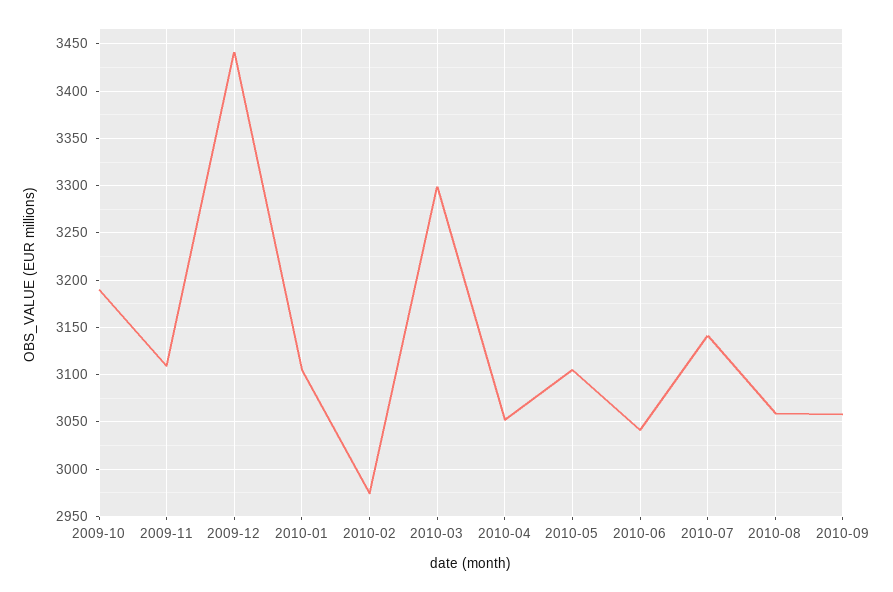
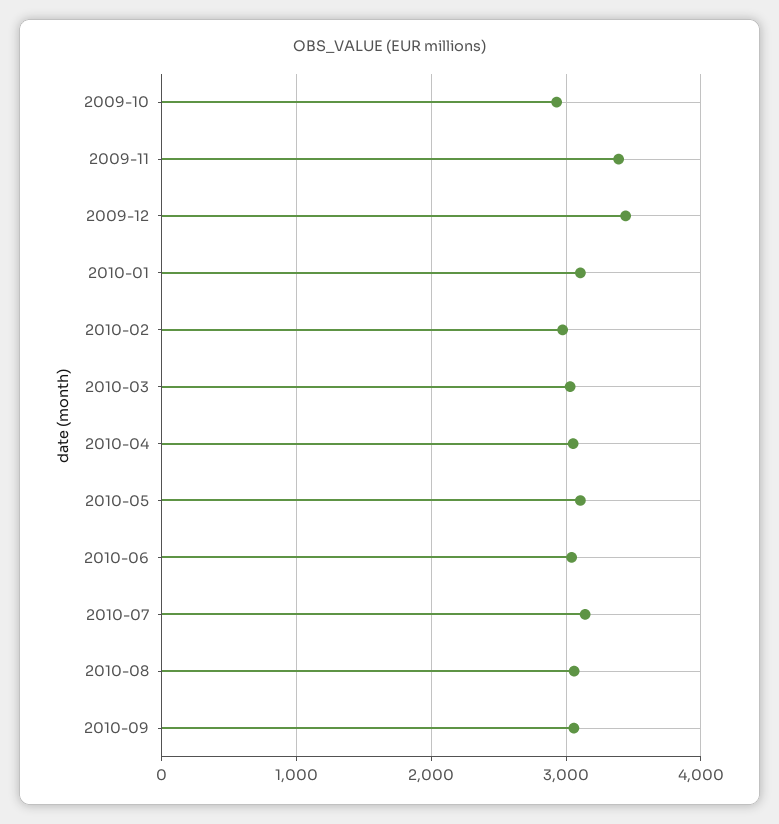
2009-10: 3190 -> 2900
2009-11: 3110 -> 3400
2010-03: 3300 -> 3000

